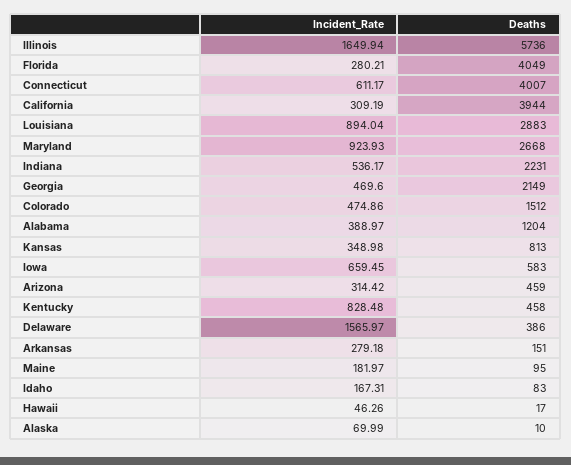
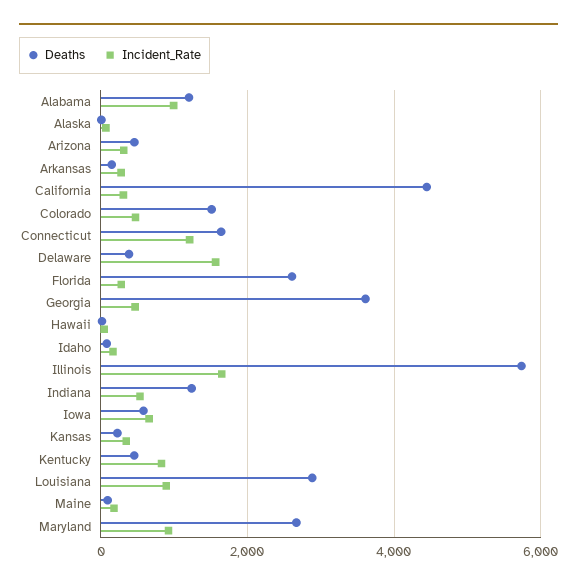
Deaths, Florida: 4049 -> 2600
Incident_Rate, Connecticut: 611.17 -> 1200
Deaths, Connecticut: 4007 -> 1600
Deaths, California: 3944 -> 4400
Deaths, Indiana: 2231 -> 1200
Deaths, Georgia: 2149 -> 3600
Incident_Rate, Alabama: 388.97 -> 1000
Deaths, Kansas: 813 -> 200

